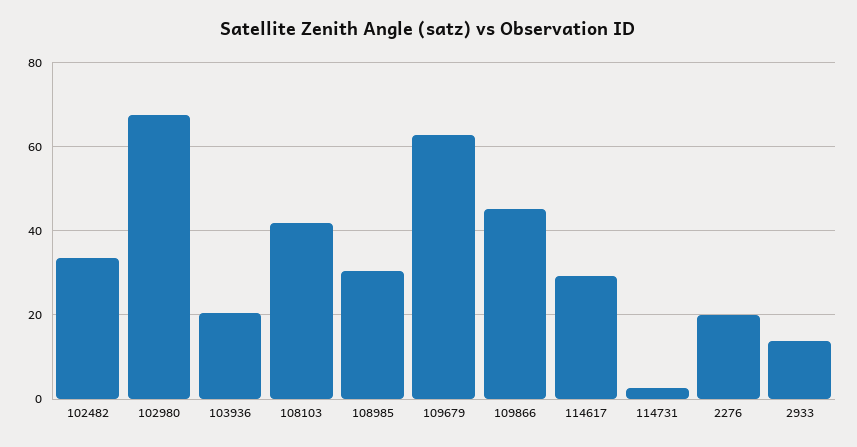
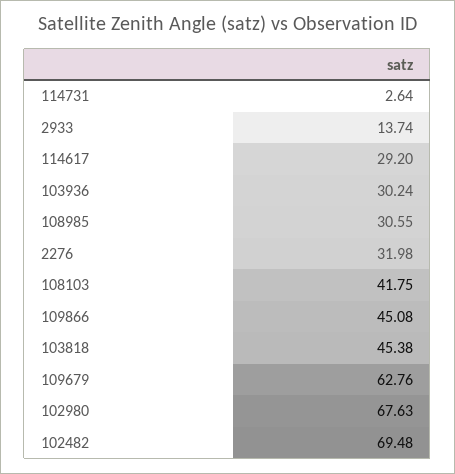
102482: 34 -> 69.48
103936: 20 -> 30.24
2276: 20 -> 31.98
103818: none -> 45.38

